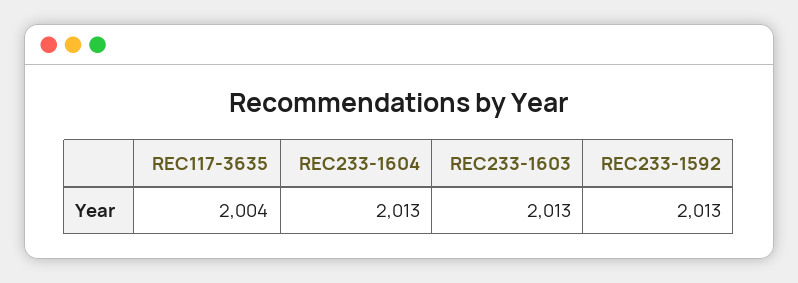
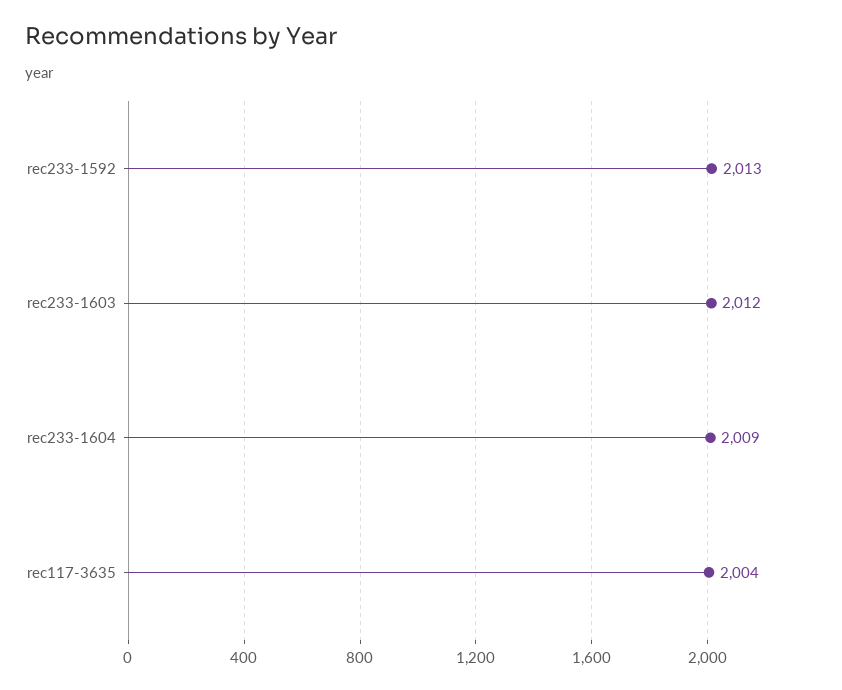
REC233-1604: 2013 -> 2009
REC233-1603: 2013 -> 2012

